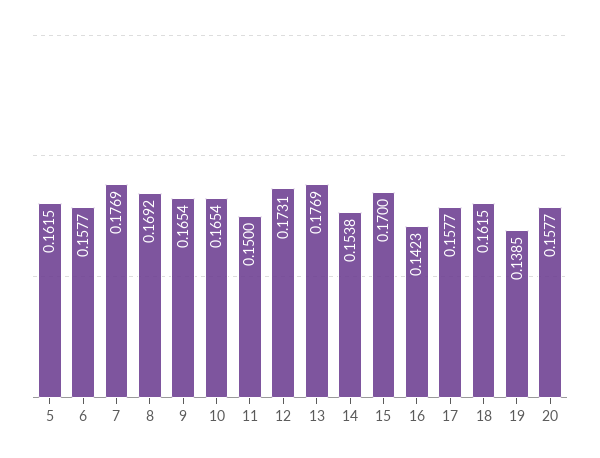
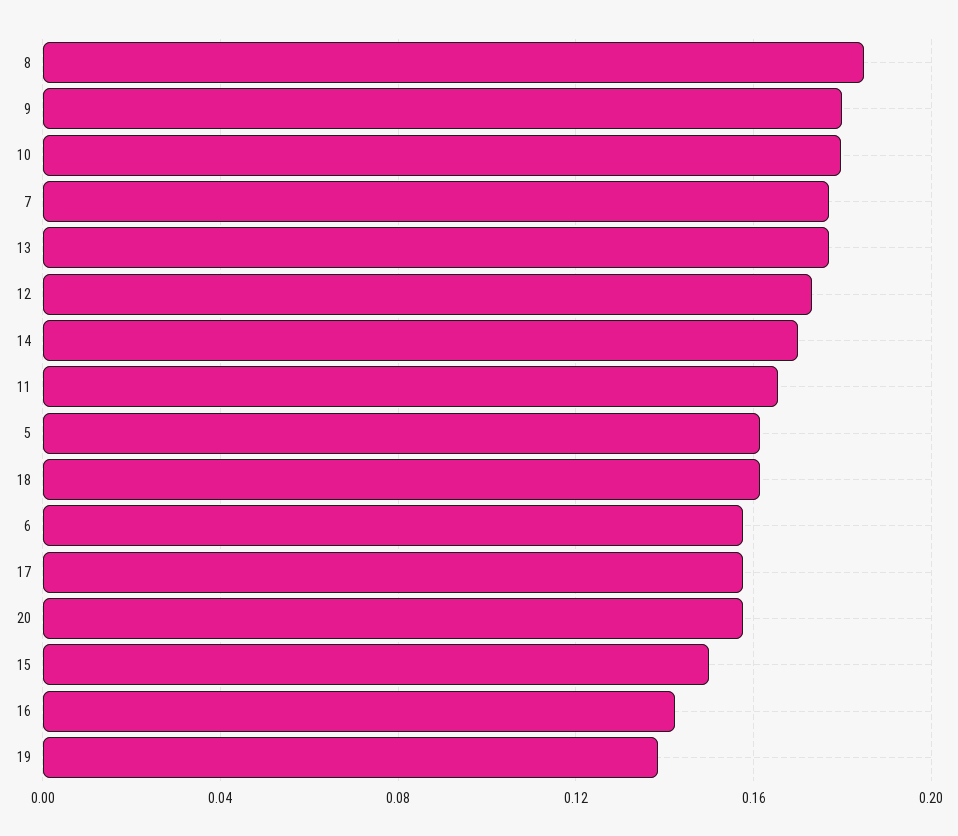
8: 0.1692 -> 0.185
9: 0.1654 -> 0.18
10: 0.1654 -> 0.18
11: 0.15 -> 0.165
14: 0.1538 -> 0.17
15: 0.17 -> 0.15

